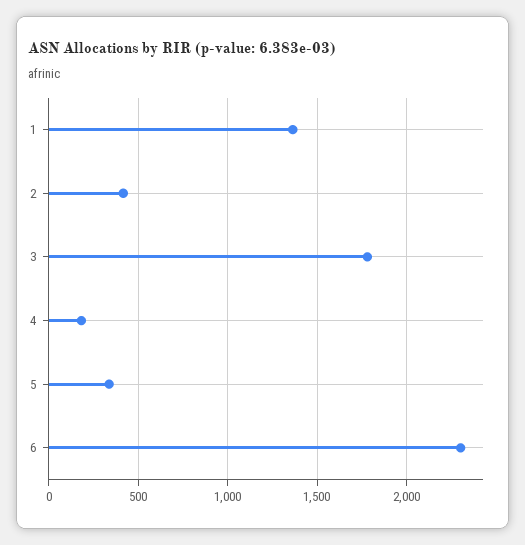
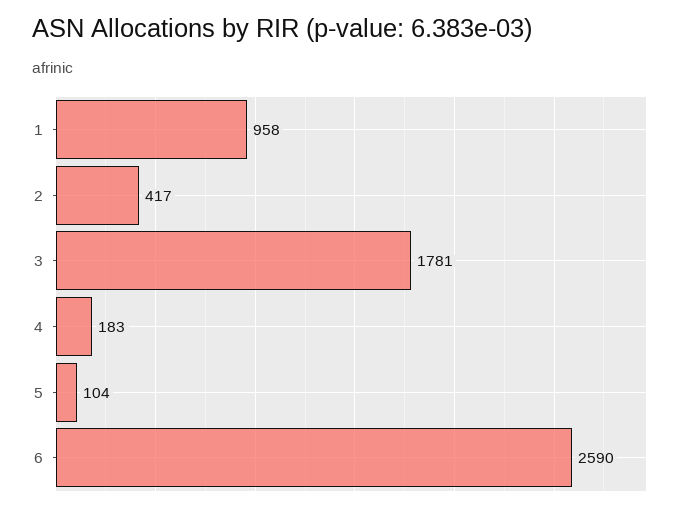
1: 1350 -> 958
5: 350 -> 104
6: 2300 -> 2590

